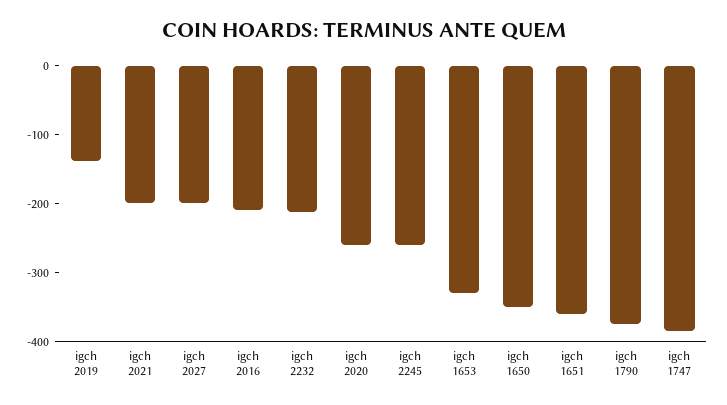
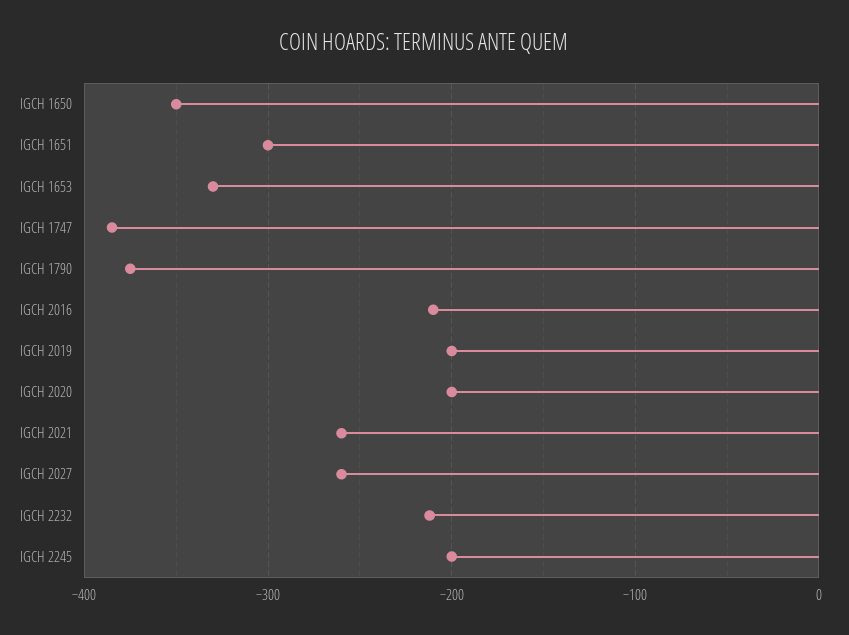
igch 2019: -140 -> -200
igch 2021: -200 -> -260
igch 2027: -200 -> -260
igch 2020: -260 -> -200
igch 2245: -260 -> -200
igch 1651: -360 -> -300

